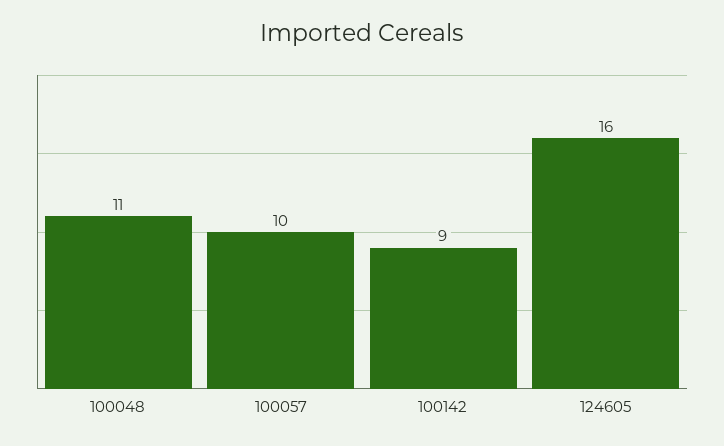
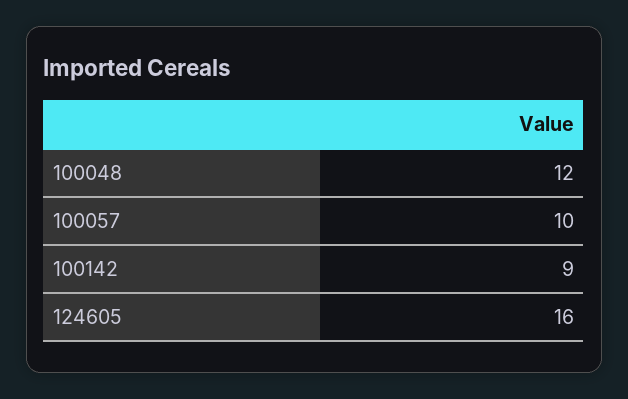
100048: 11 -> 12

